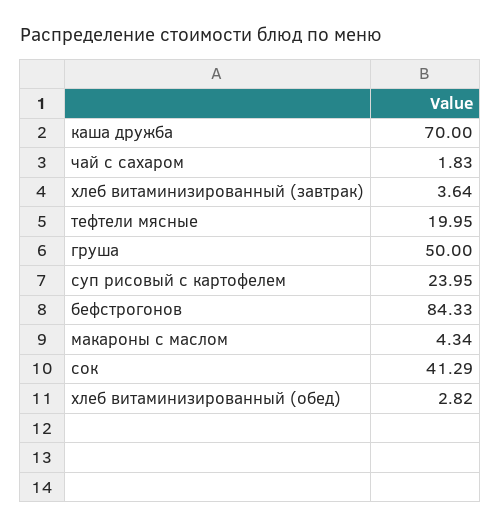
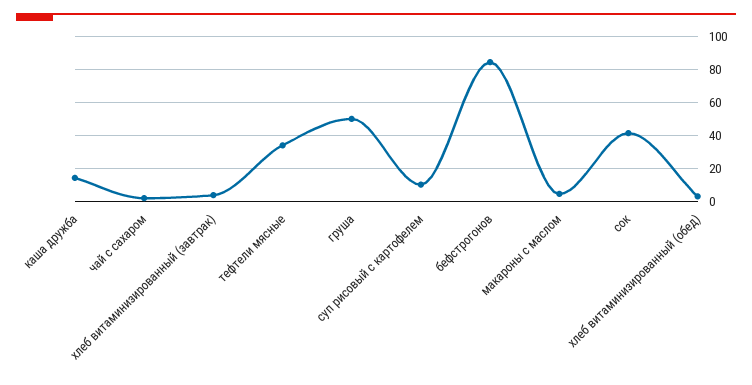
каша дружба: 70 -> 15
тефтели мясные: 19.95 -> 35
суп рисовый с картофелем: 23.95 -> 10

